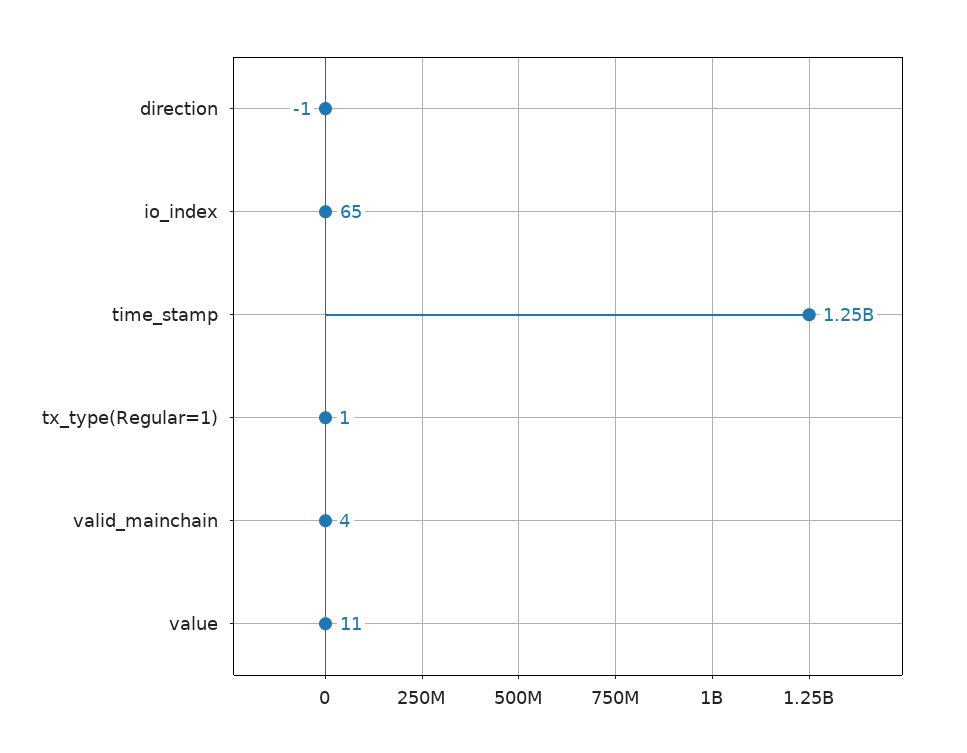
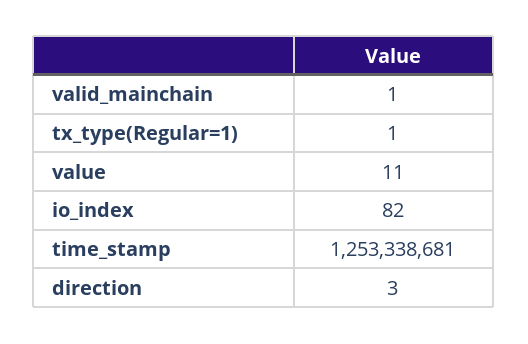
direction: -1 -> 3
io_index: 65 -> 82
valid_mainchain: 4 -> 1

